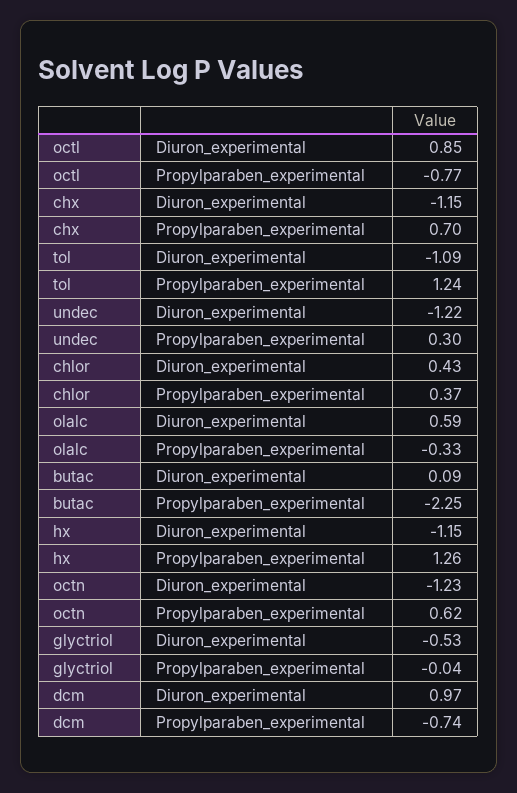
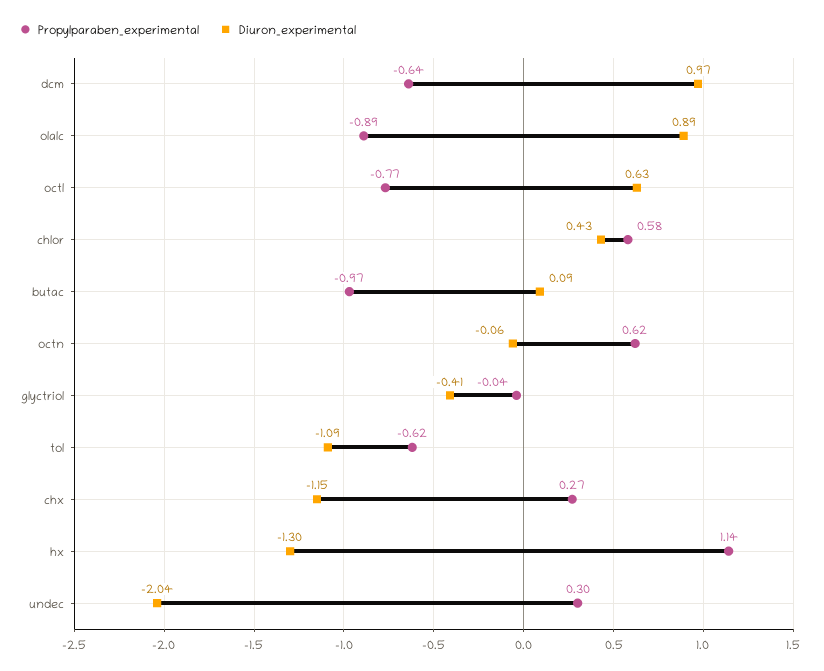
Diuron_experimental, octl: 0.85 -> 0.63
Propylparaben_experimental, chx: 0.7 -> 0.27
Propylparaben_experimental, tol: 1.24 -> -0.62
Diuron_experimental, undec: -1.22 -> -2.04
Propylparaben_experimental, chlor: 0.37 -> 0.58
Diuron_experimental, olalc: 0.59 -> 0.89
Propylparaben_experimental, olalc: -0.33 -> -0.89
Propylparaben_experimental, butac: -2.25 -> -0.97
Diuron_experimental, hx: -1.15 -> -1.3
Propylparaben_experimental, hx: 1.26 -> 1.14
Diuron_experimental, octn: -1.23 -> -0.06
Diuron_experimental, glyctriol: -0.53 -> -0.41
Propylparaben_experimental, dcm: -0.74 -> -0.64

